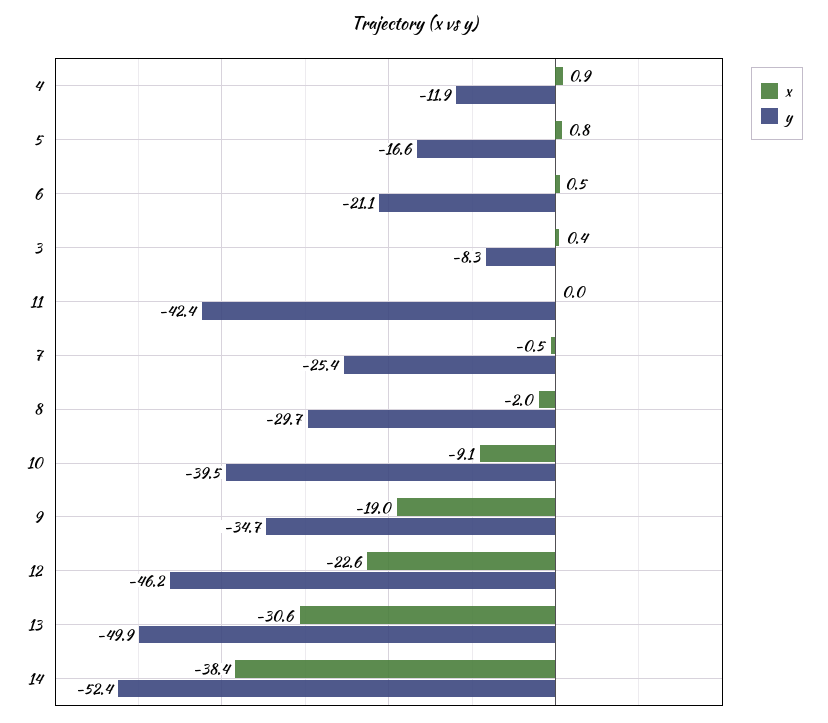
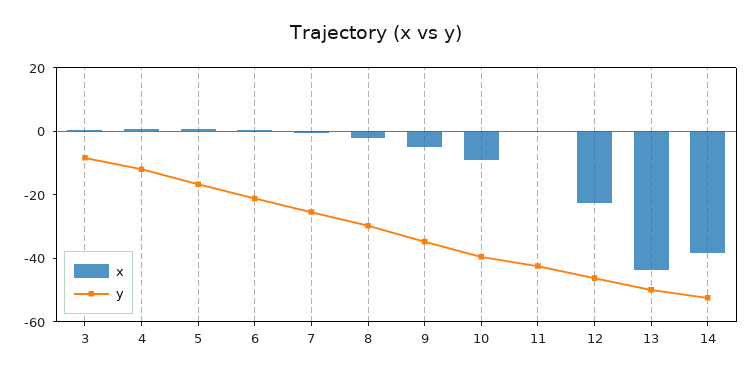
x, 9: -19 -> -5
x, 13: -30.6 -> -45

